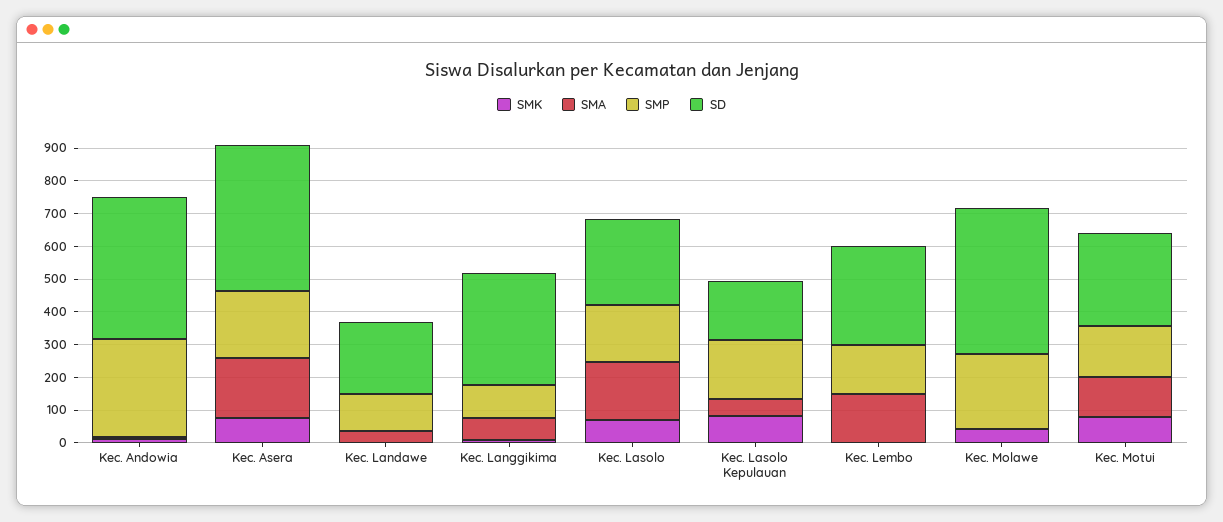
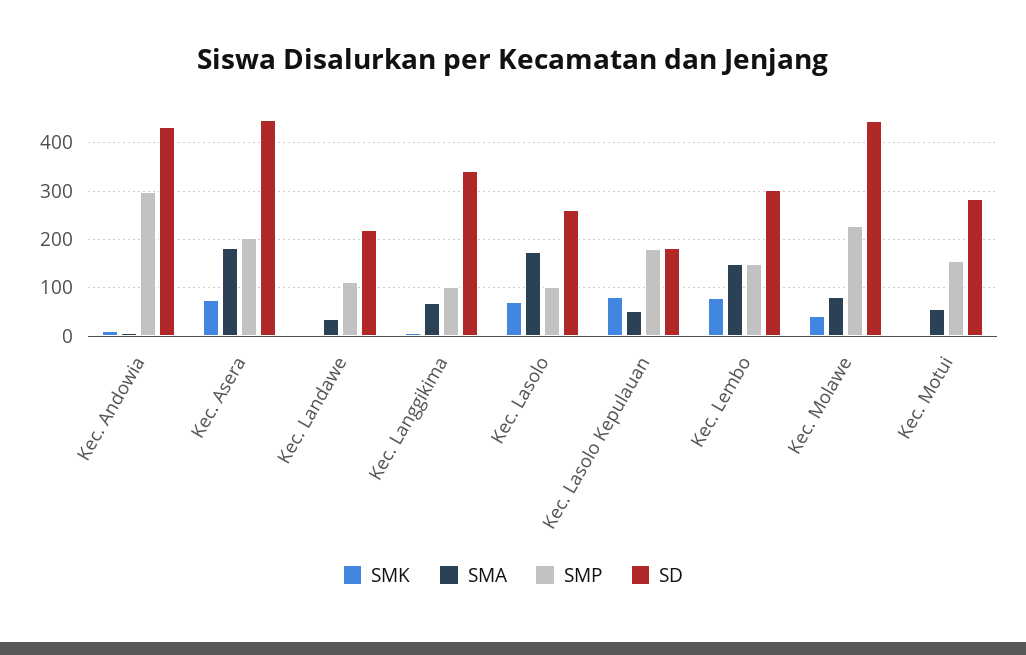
SMP, Kec. Lasolo: 175 -> 100
SMK, Kec. Lembo: 0 -> 80
SMA, Kec. Molawe: 0 -> 80
SMK, Kec. Motui: 75 -> 0
SMA, Kec. Motui: 125 -> 60

